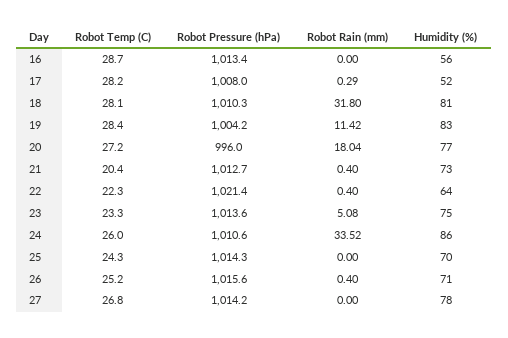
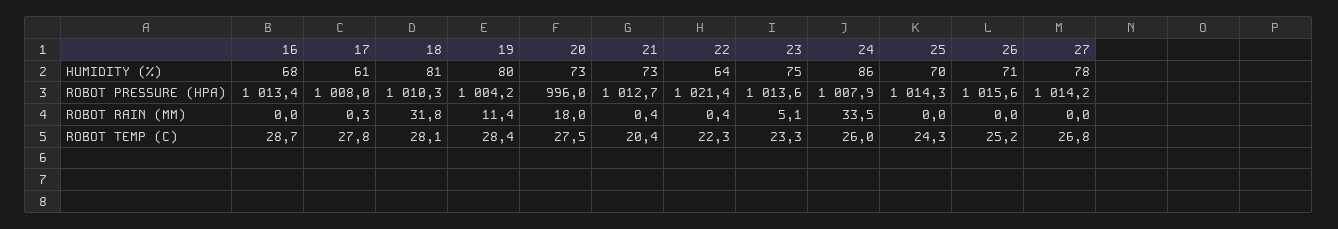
Humidity (%), 16: 56 -> 68
Robot Temp (C), 17: 28.2 -> 27.8
Humidity (%), 17: 52 -> 61
Humidity (%), 19: 83 -> 80
Robot Temp (C), 20: 27.2 -> 27.5
Humidity (%), 20: 77 -> 73
Robot Pressure (hPa), 24: 1010.6 -> 1007.9
Robot Rain (mm), 26: 0.4 -> 0

